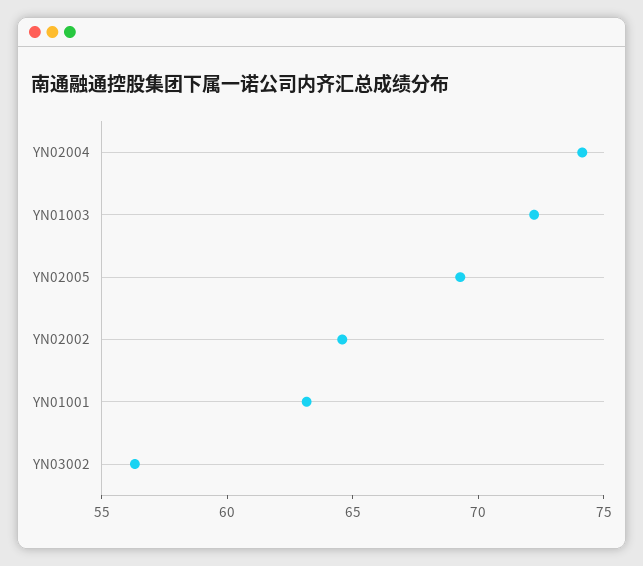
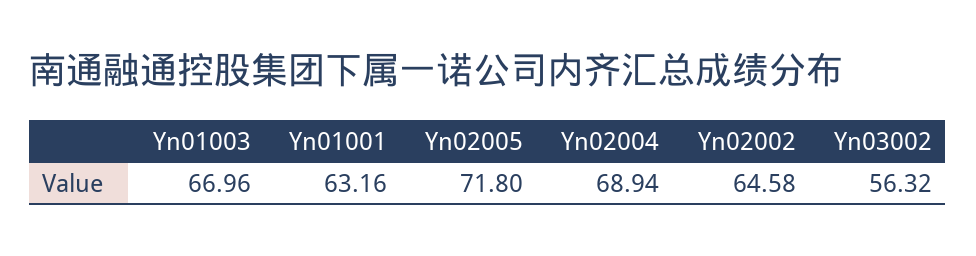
YN02004: 74 -> 68.94
YN01003: 72 -> 66.96
YN02005: 69 -> 71.8

